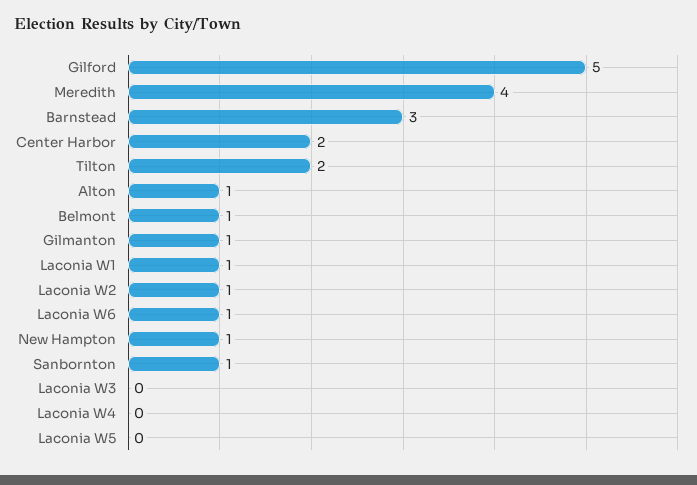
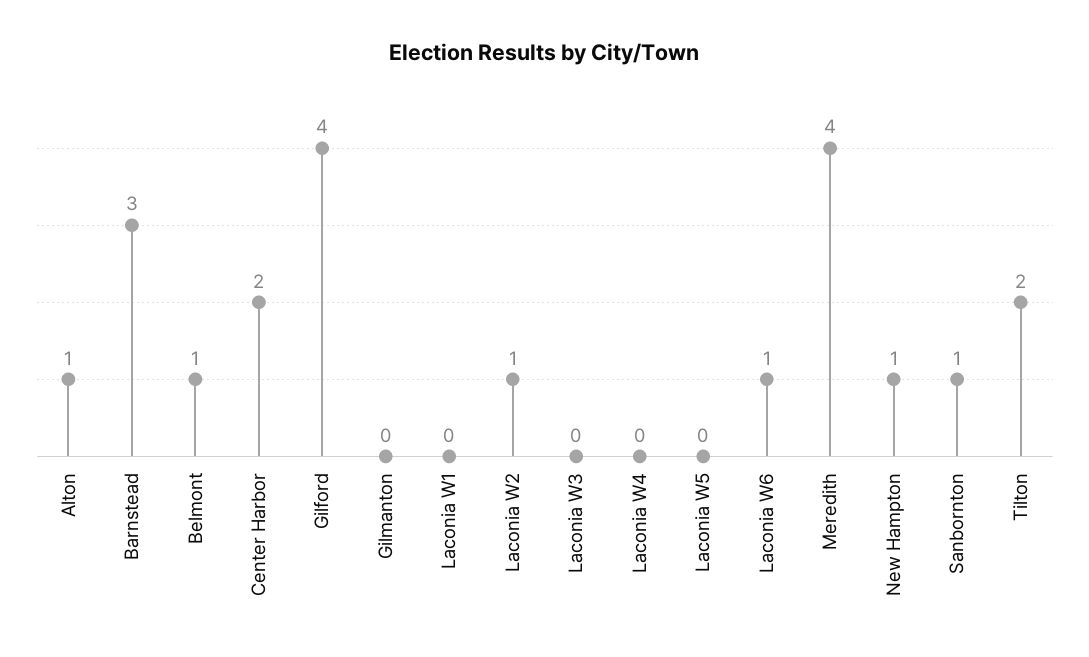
Gilford: 5 -> 4
Gilmanton: 1 -> 0
Laconia W1: 1 -> 0

